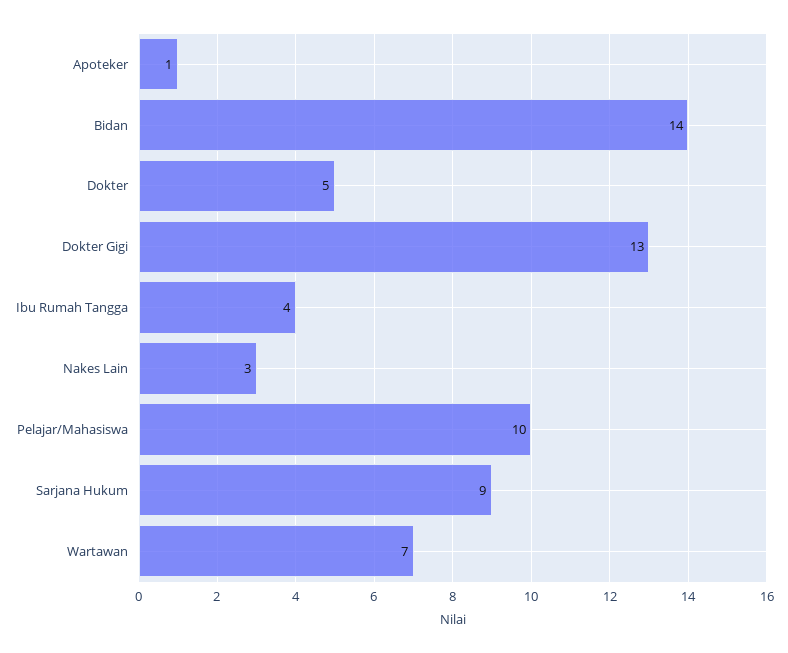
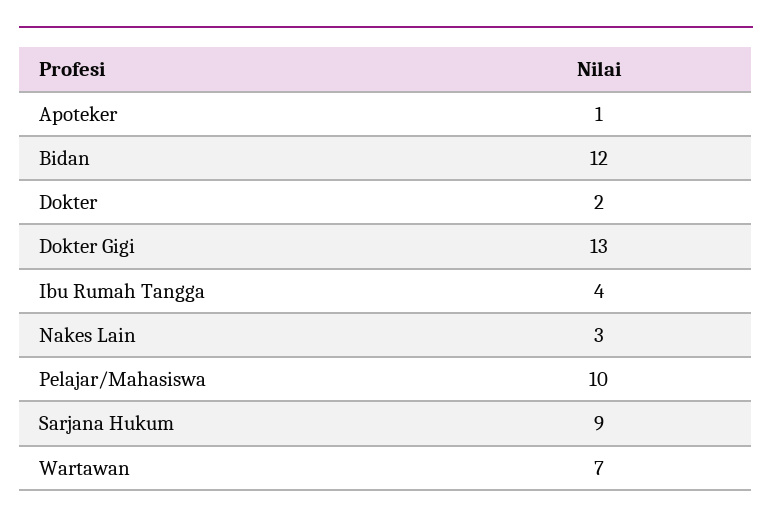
Bidan: 14 -> 12
Dokter: 5 -> 2

